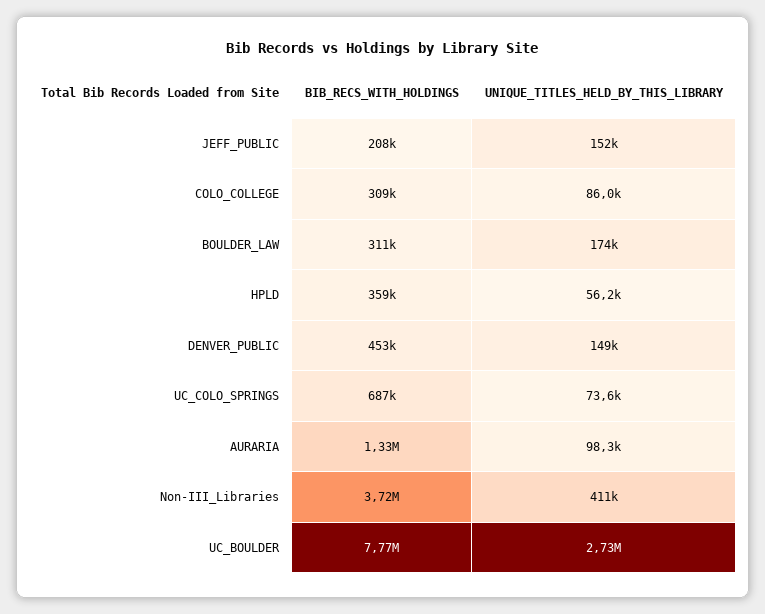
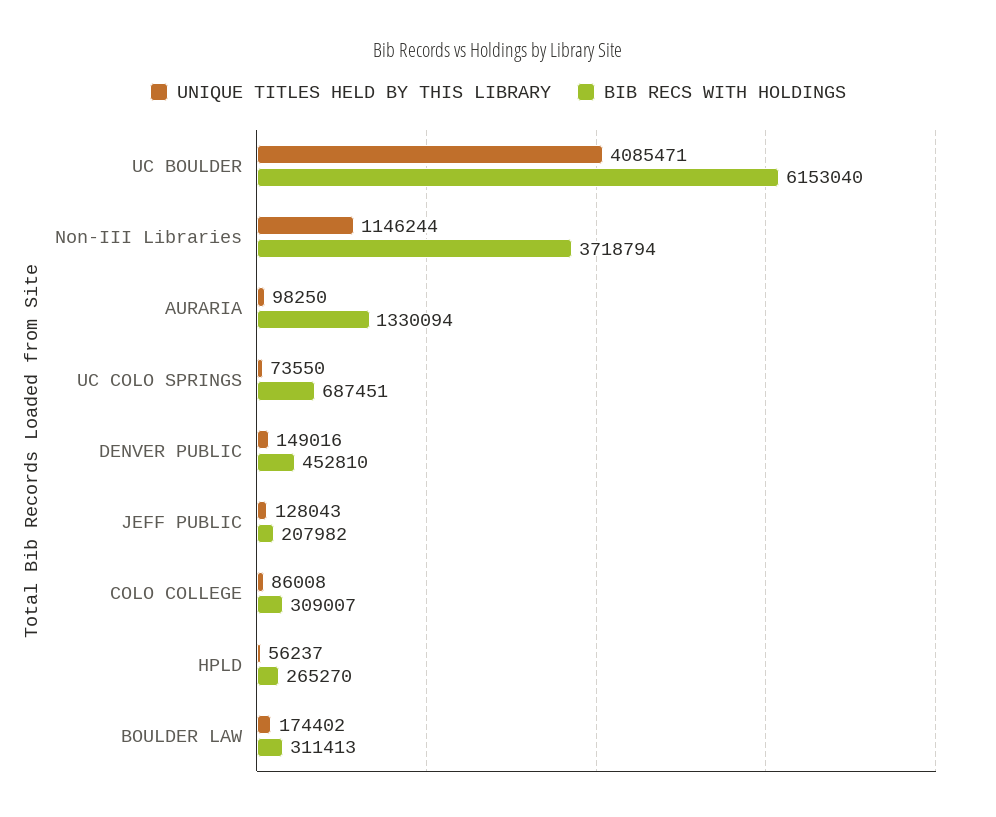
UNIQUE_TITLES_HELD_BY_THIS_LIBRARY, JEFF_PUBLIC: 152000 -> 128043
BIB_RECS_WITH_HOLDINGS, HPLD: 359000 -> 265270
UNIQUE_TITLES_HELD_BY_THIS_LIBRARY, Non-III_Libraries: 411000 -> 1146244
BIB_RECS_WITH_HOLDINGS, UC_BOULDER: 7770000 -> 6153040
UNIQUE_TITLES_HELD_BY_THIS_LIBRARY, UC_BOULDER: 2730000 -> 4085471

